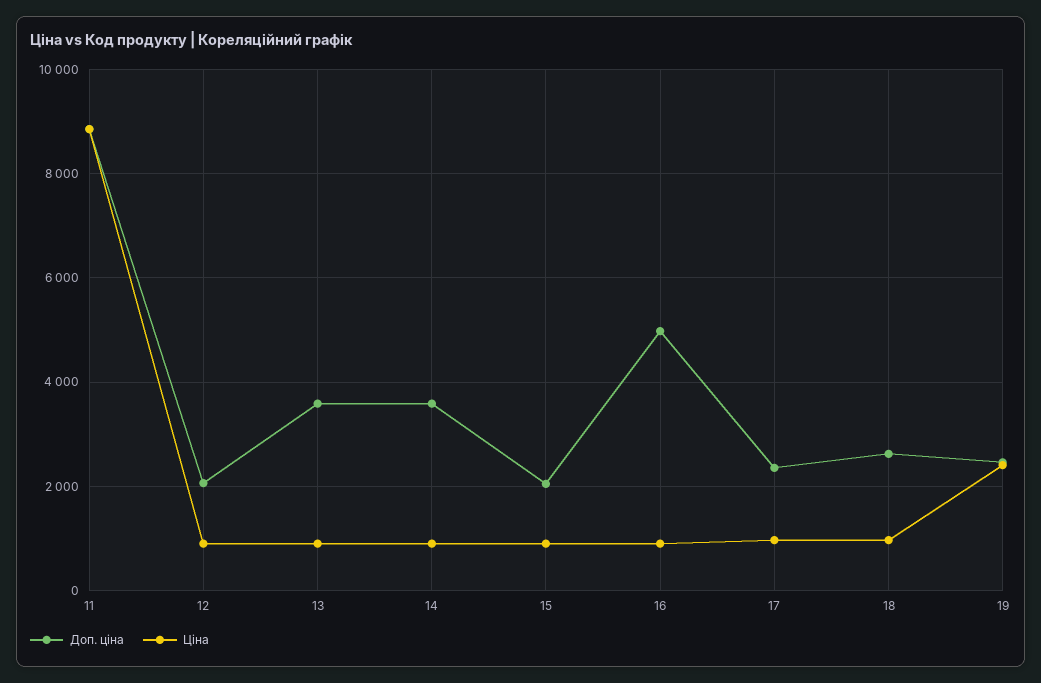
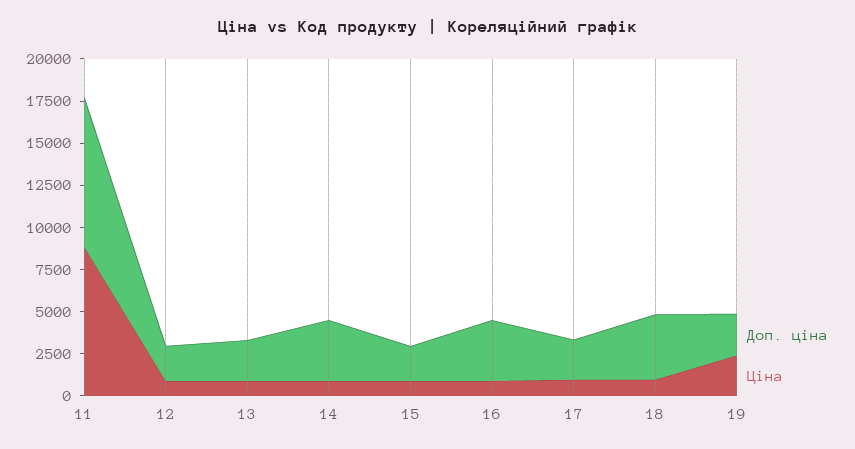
Доп. ціна, 13: 3600 -> 2500
Доп. ціна, 16: 5000 -> 3500
Доп. ціна, 18: 2600 -> 4000

